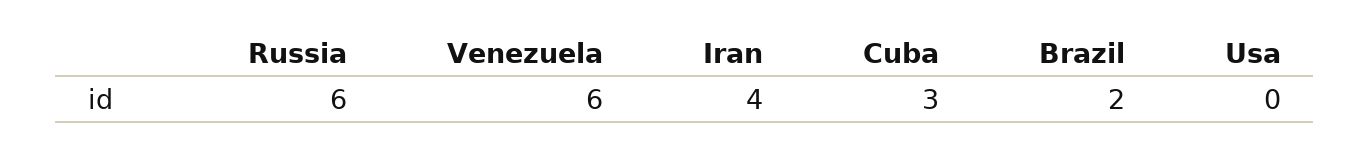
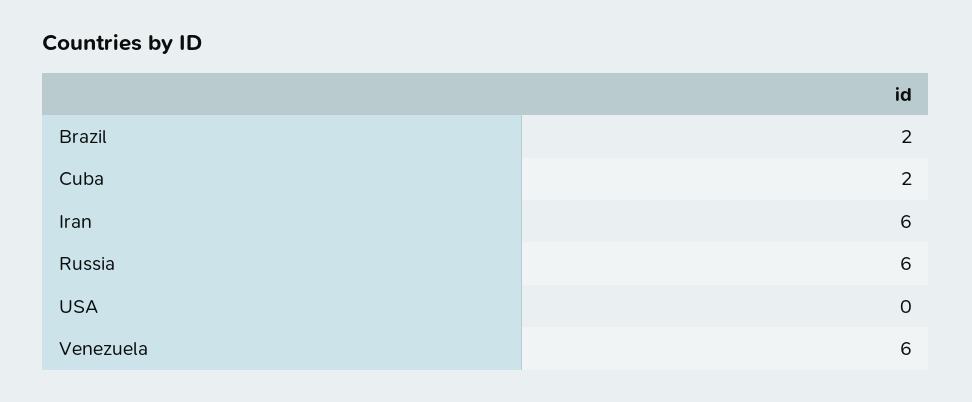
Iran: 4 -> 6
Cuba: 3 -> 2

